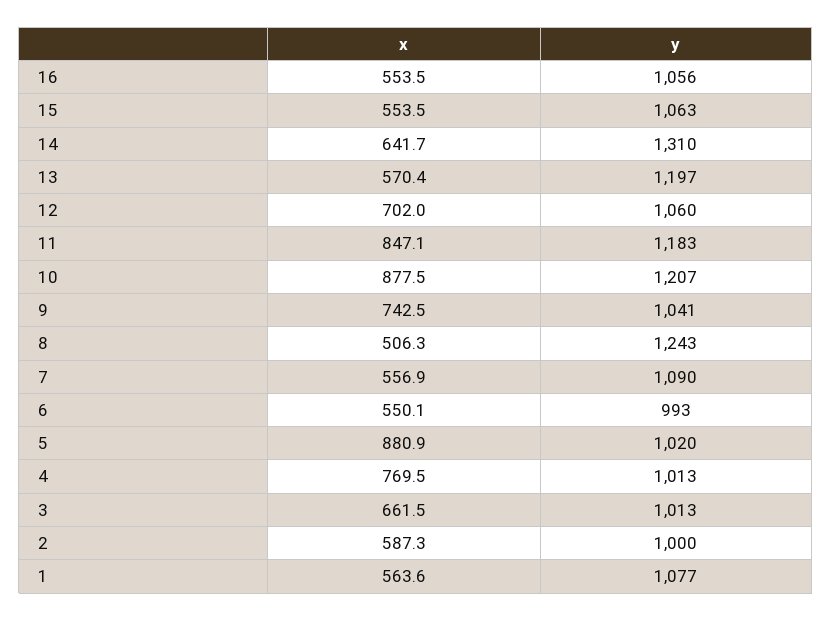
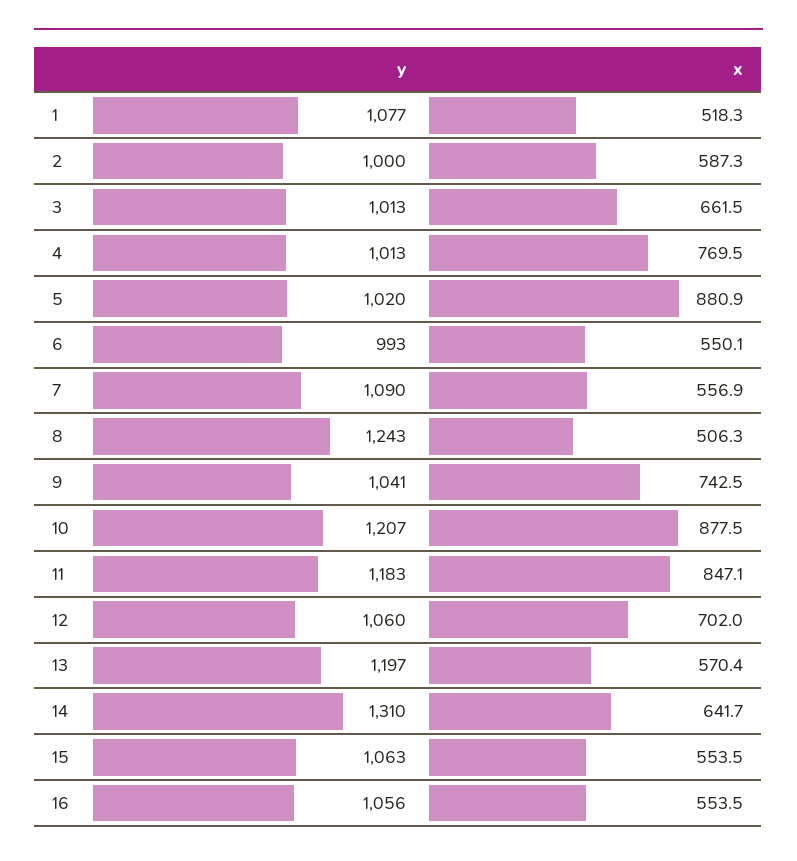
x, 1: 563.6 -> 518.3

